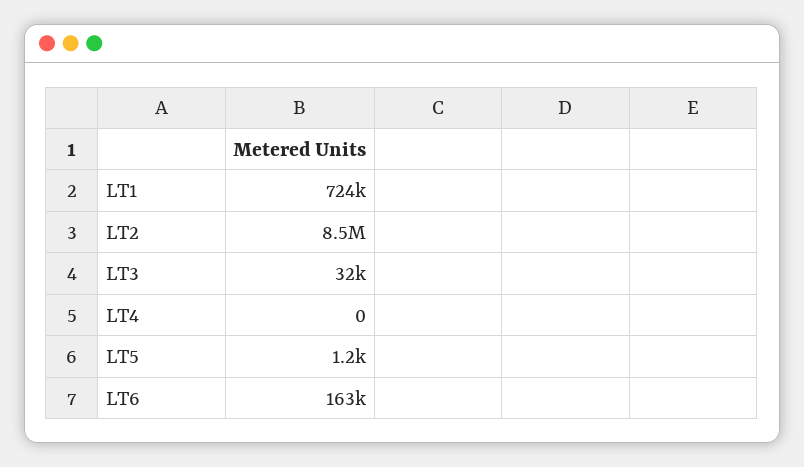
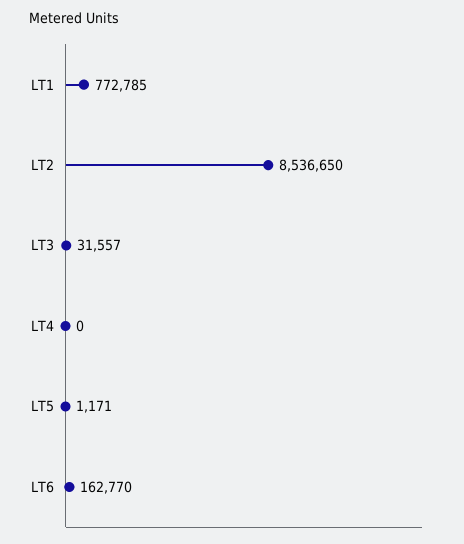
LT1: 724000 -> 772785

